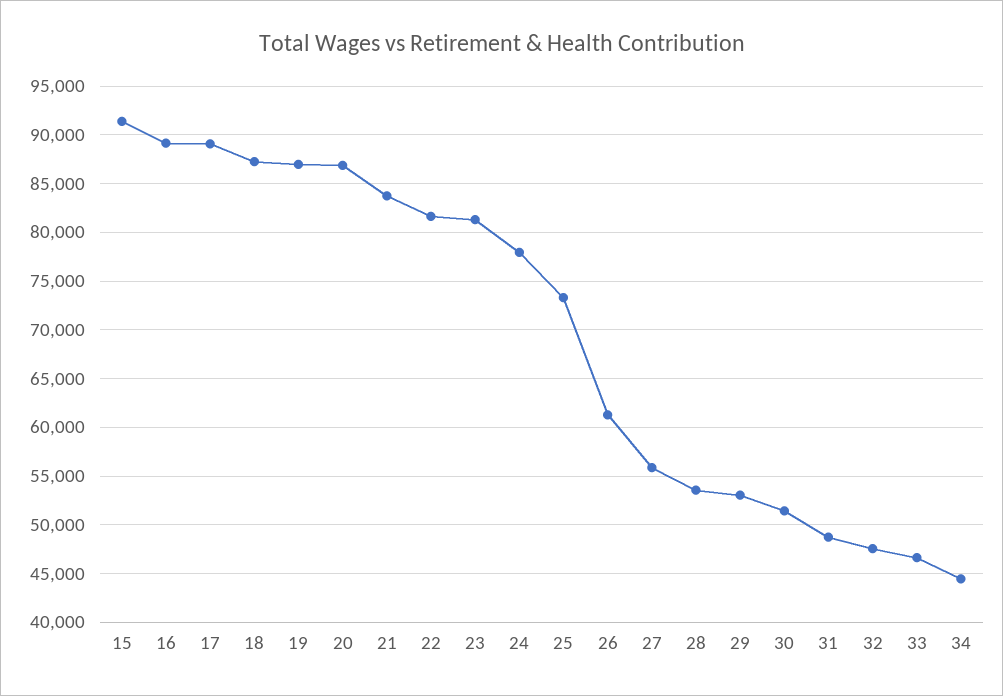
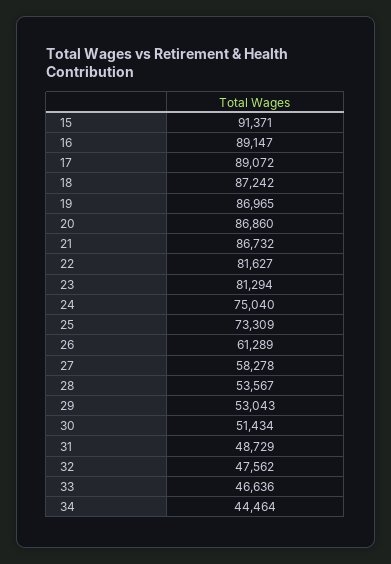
21: 84000 -> 86732
24: 78000 -> 75040
27: 56000 -> 58278

